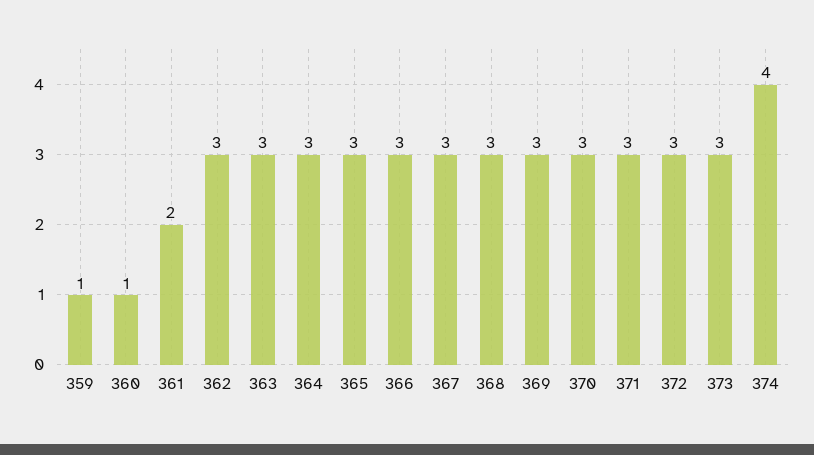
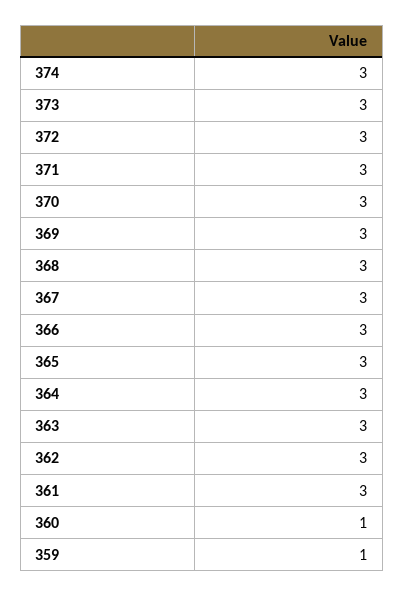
361: 2 -> 3
374: 4 -> 3

